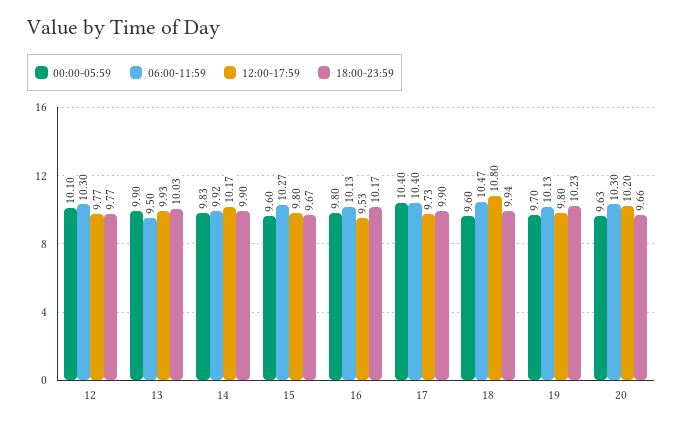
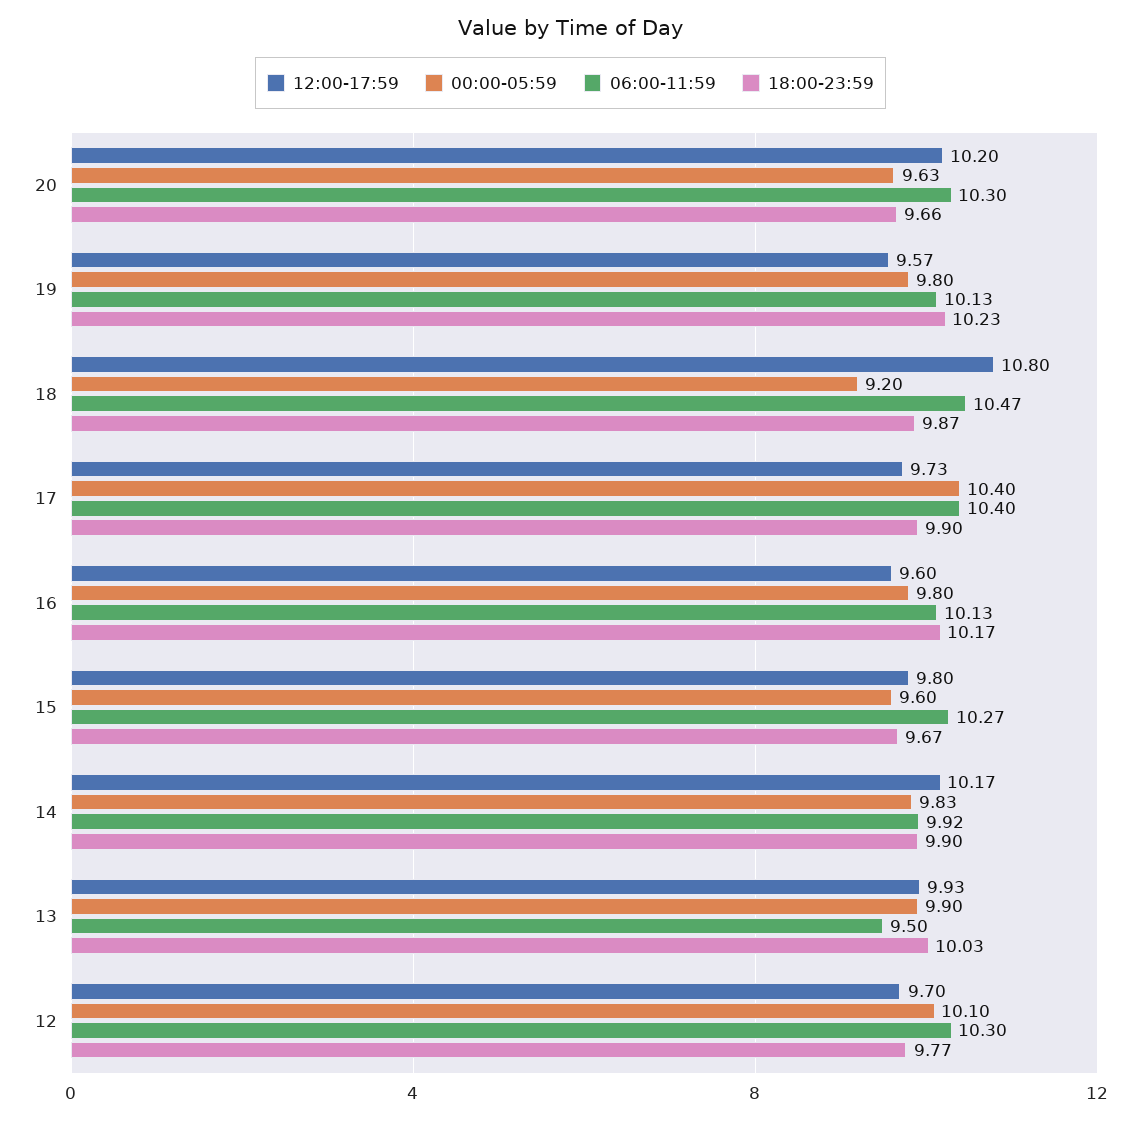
12:00-17:59, 12: 9.77 -> 9.7
12:00-17:59, 16: 9.53 -> 9.6
00:00-05:59, 18: 9.6 -> 9.2
18:00-23:59, 18: 9.94 -> 9.87
00:00-05:59, 19: 9.7 -> 9.8
12:00-17:59, 19: 9.8 -> 9.57

